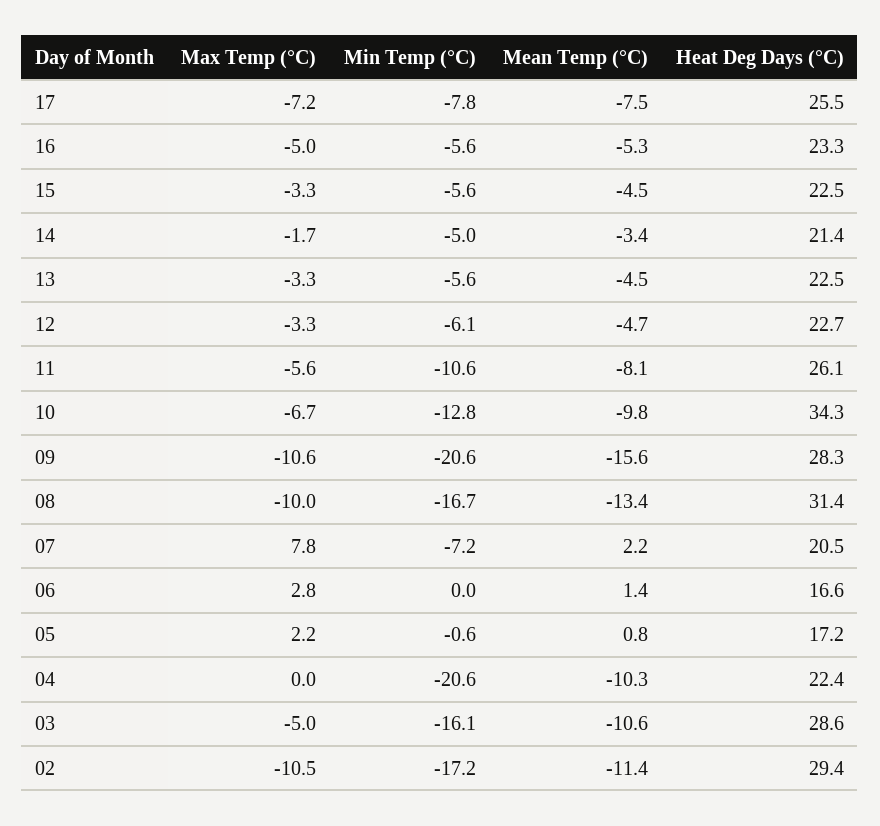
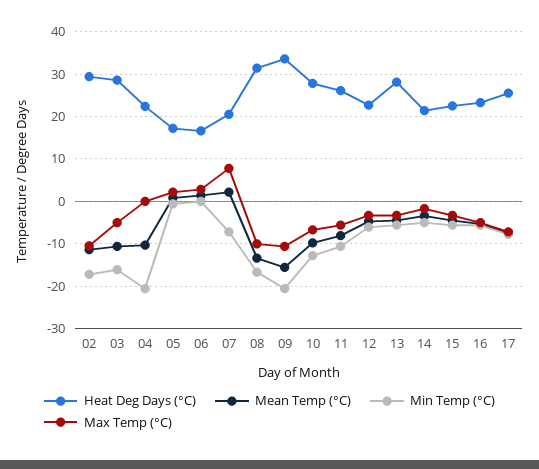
Heat Deg Days (°C), 13: 22.5 -> 28
Heat Deg Days (°C), 10: 34.3 -> 28
Heat Deg Days (°C), 09: 28.3 -> 34

